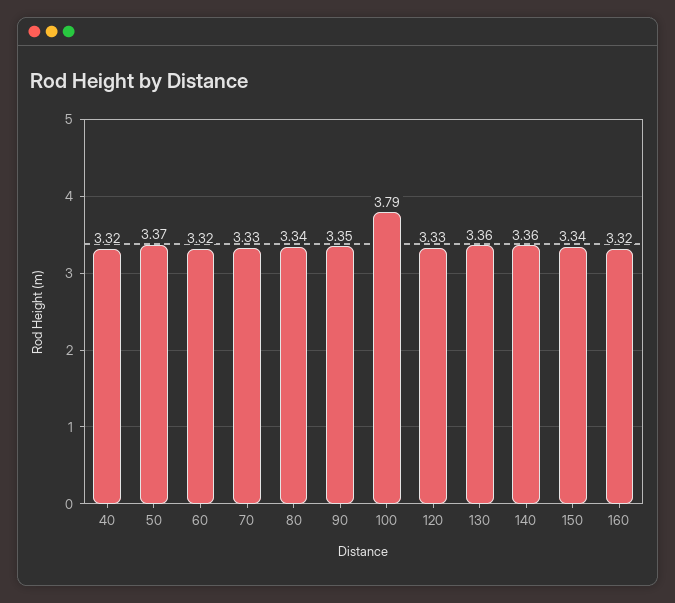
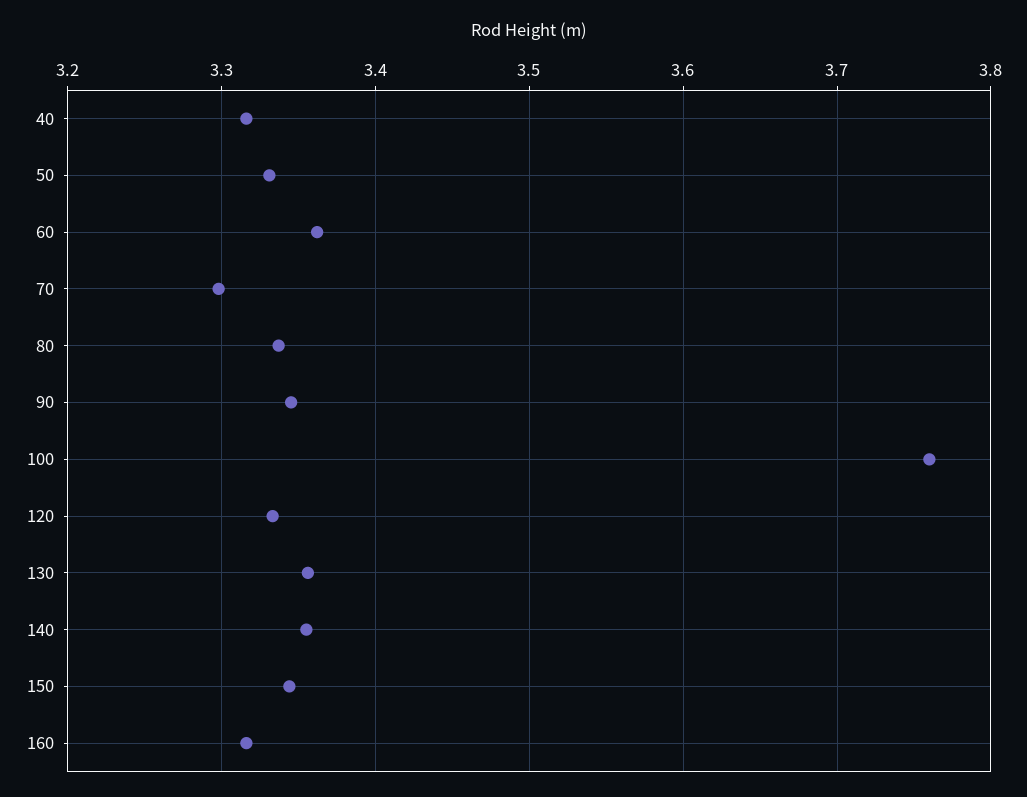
50: 3.37 -> 3.33
60: 3.32 -> 3.36
70: 3.33 -> 3.3
100: 3.79 -> 3.76

